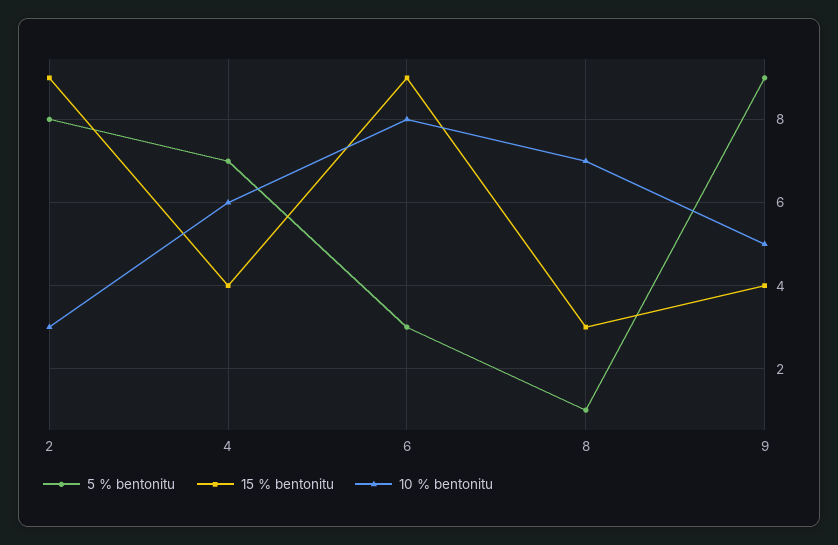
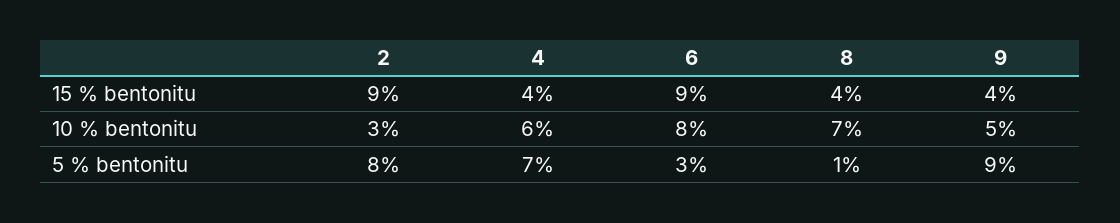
15 % bentonitu, 8: 3 -> 4

